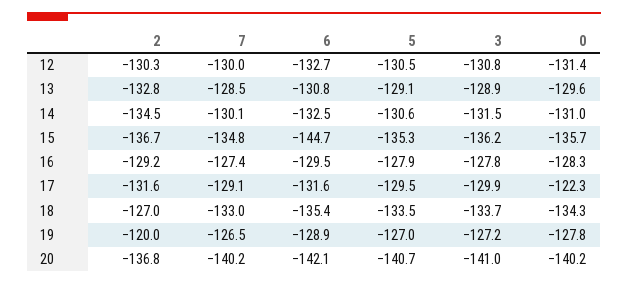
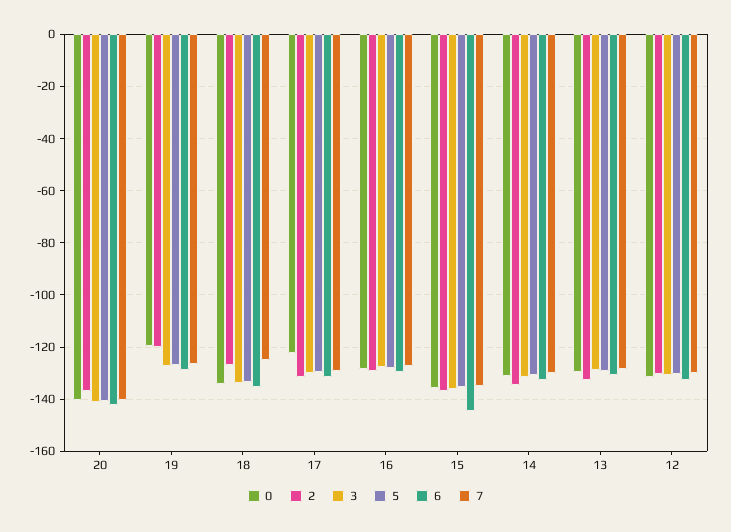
7, 18: -133 -> -125
0, 19: -127.8 -> -120

